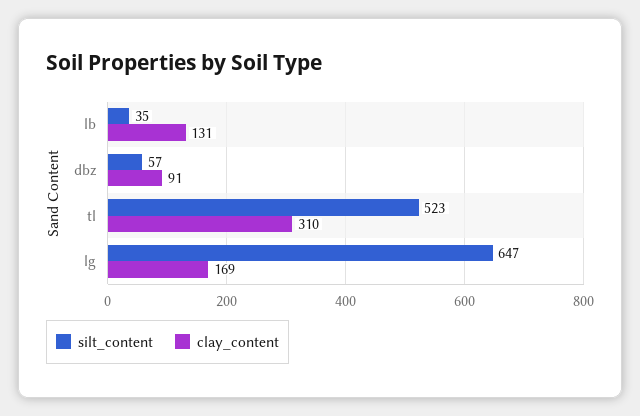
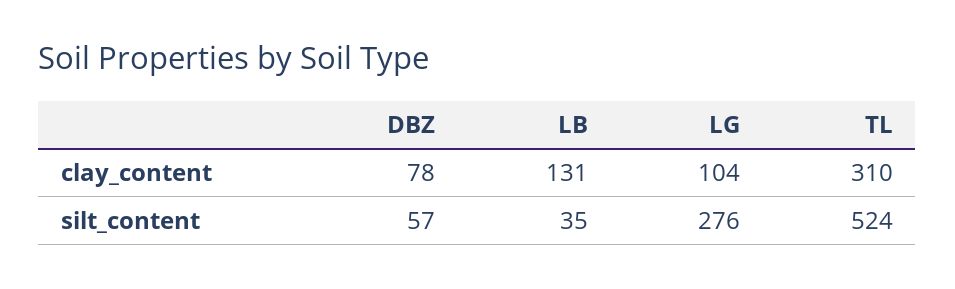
clay_content, dbz: 91 -> 78
silt_content, tl: 523 -> 524
silt_content, lg: 647 -> 276
clay_content, lg: 169 -> 104

